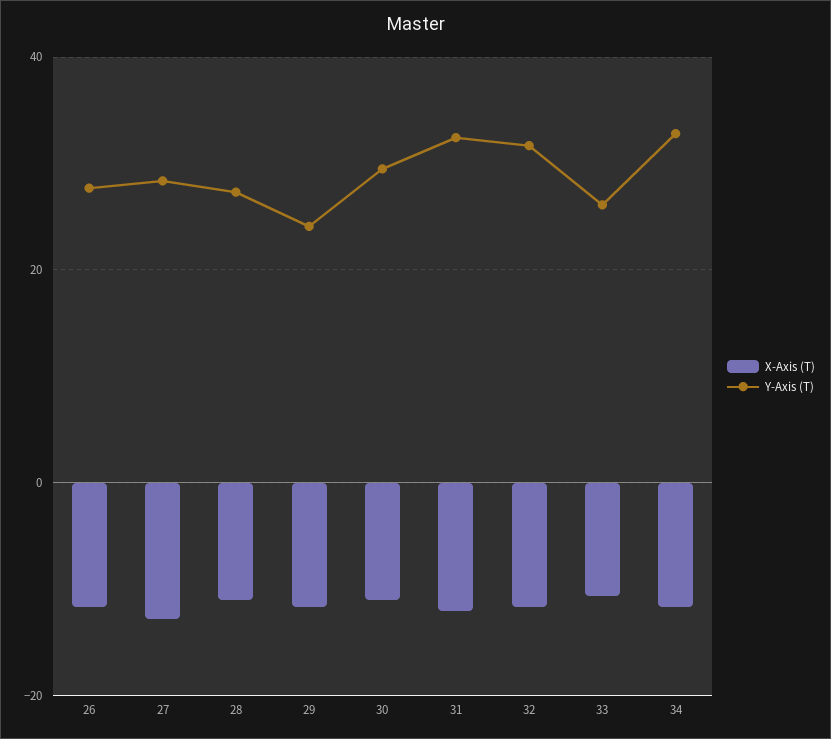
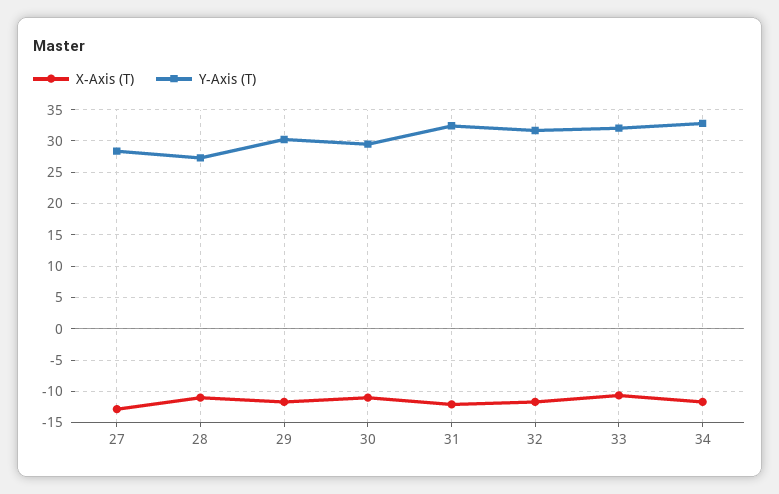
X-Axis (T), 26: -12 -> none
Y-Axis (T), 26: 28 -> none
Y-Axis (T), 29: 24 -> 30
Y-Axis (T), 33: 26 -> 32

